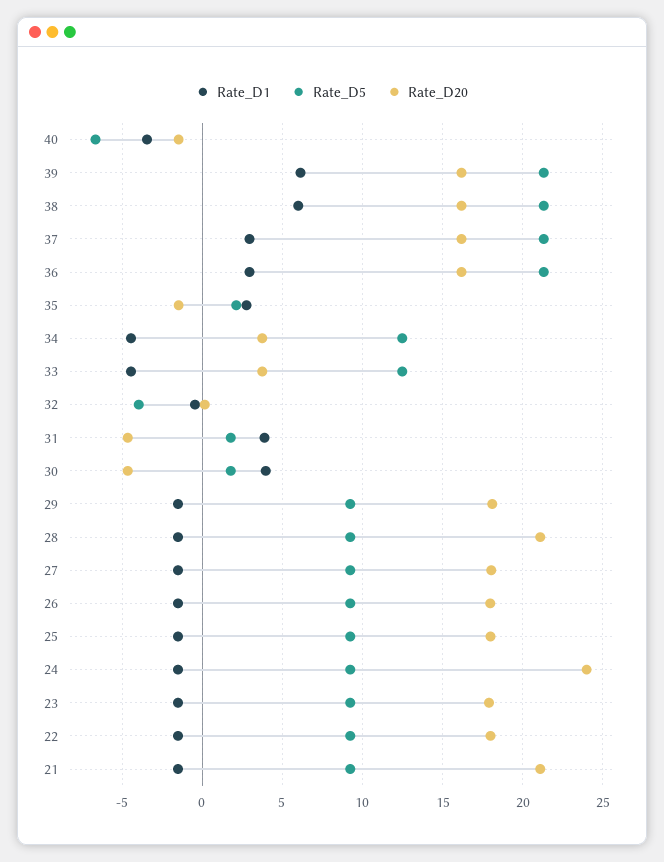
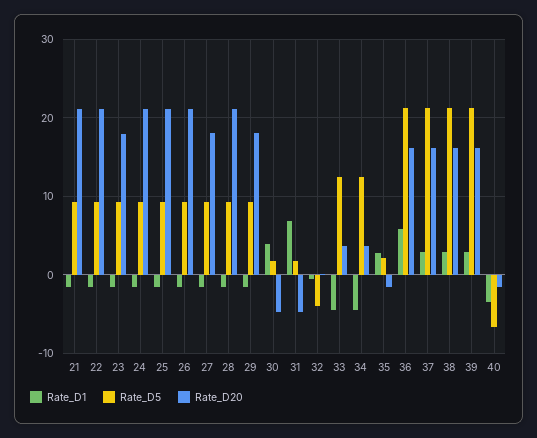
Rate_D1, 39: 6 -> 3
Rate_D1, 38: 6 -> 3
Rate_D1, 36: 3 -> 6
Rate_D1, 31: 4 -> 7
Rate_D20, 26: 18 -> 21
Rate_D20, 25: 18 -> 21
Rate_D20, 24: 24 -> 21
Rate_D20, 22: 18 -> 21

